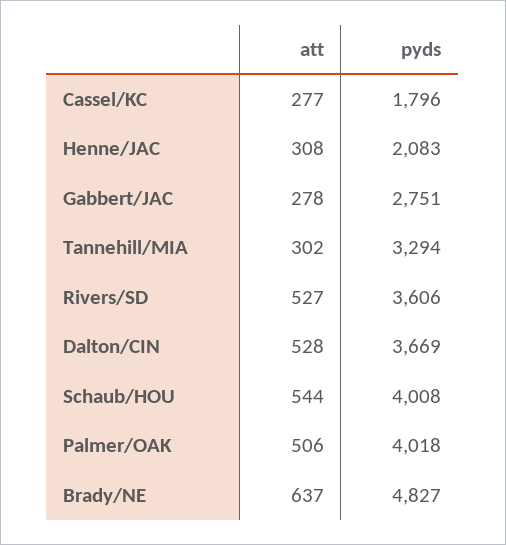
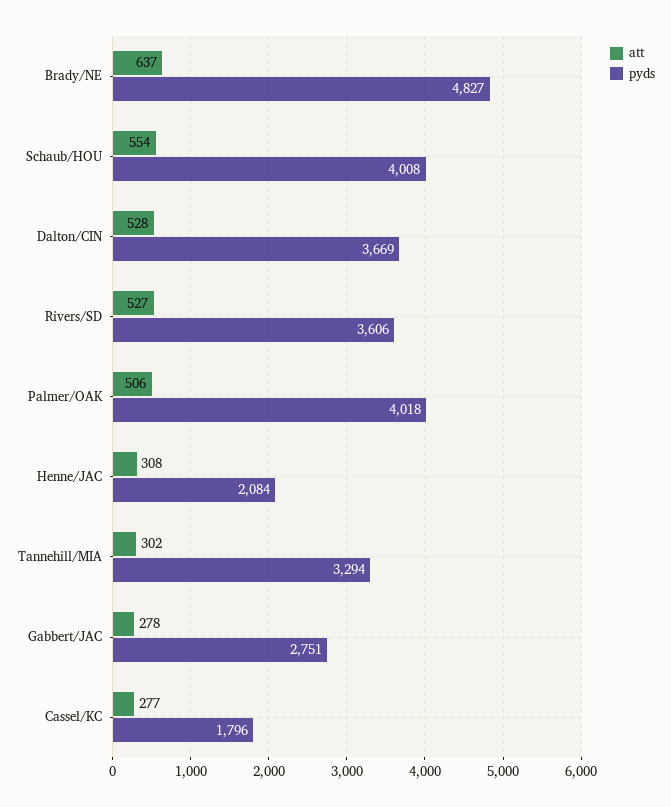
pyds, Henne/JAC: 2083 -> 2084
att, Schaub/HOU: 544 -> 554

